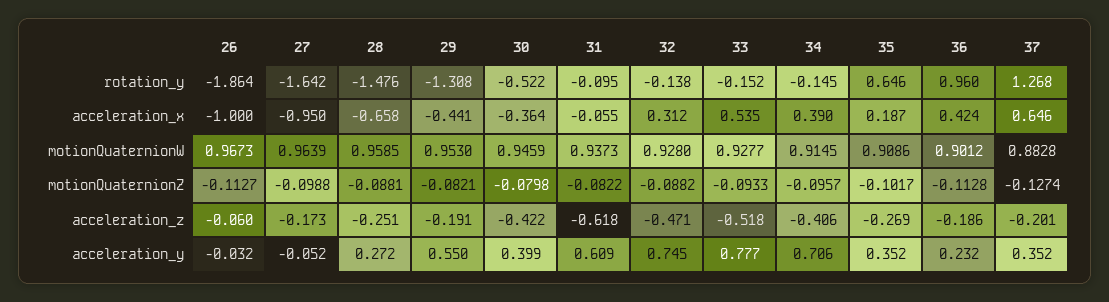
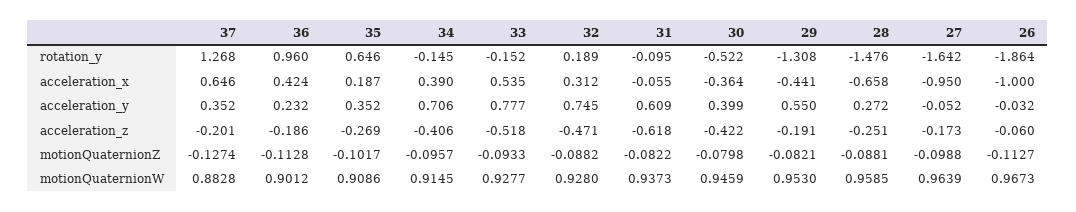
32, rotation_y: -0.138 -> 0.189

